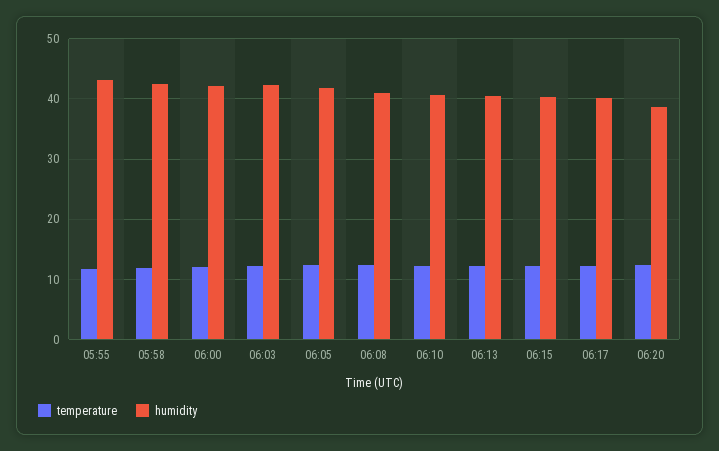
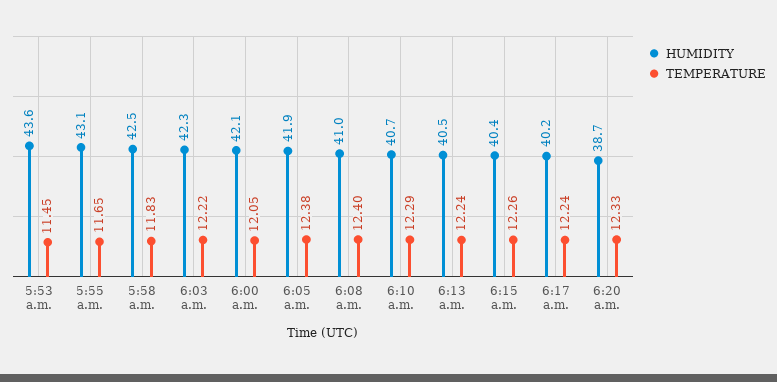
humidity, 5:53 a.m.: none -> 43.6
temperature, 5:53 a.m.: none -> 11.45

